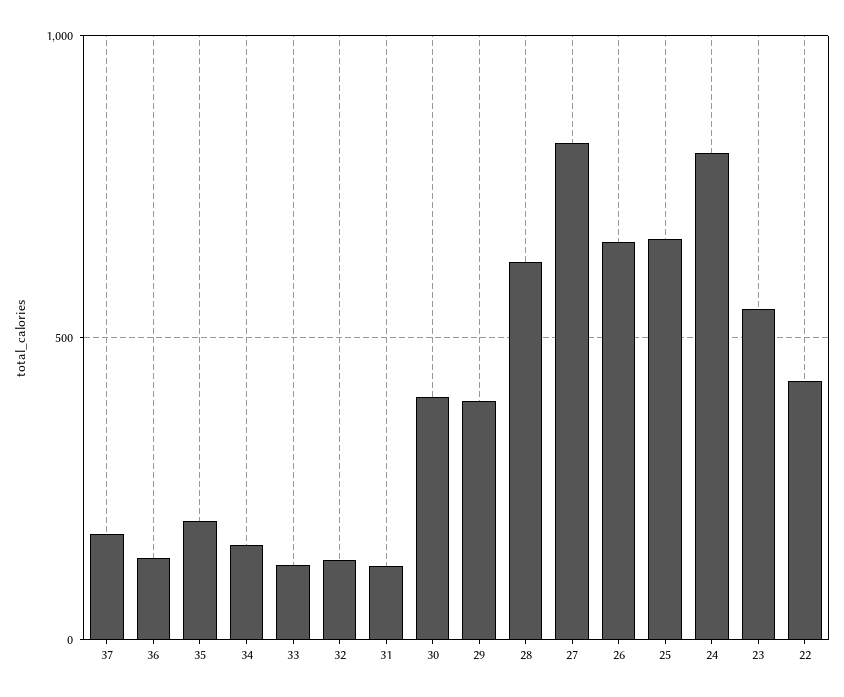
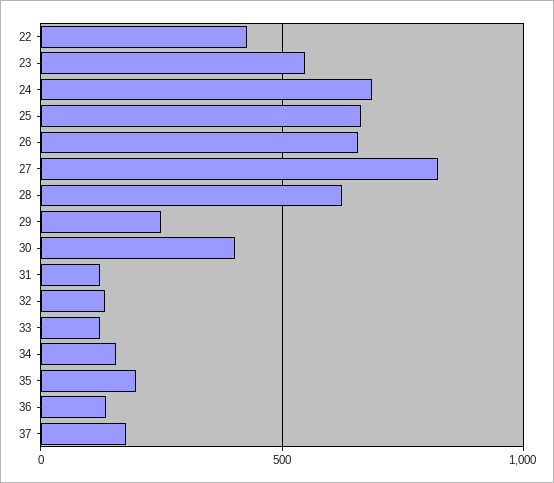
29: 400 -> 250
24: 800 -> 700

